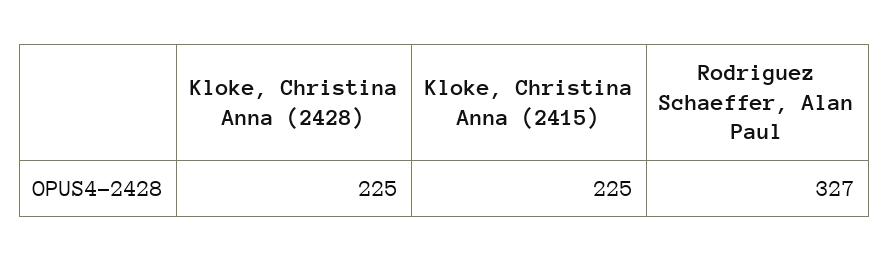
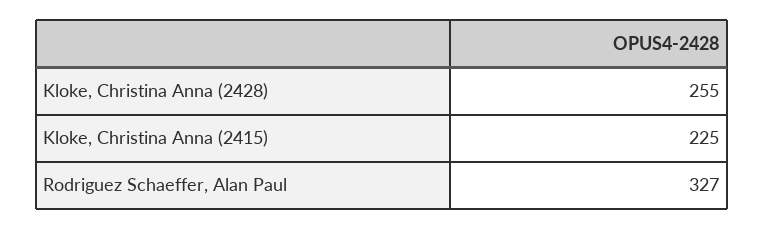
Kloke, Christina Anna (2428): 225 -> 255

